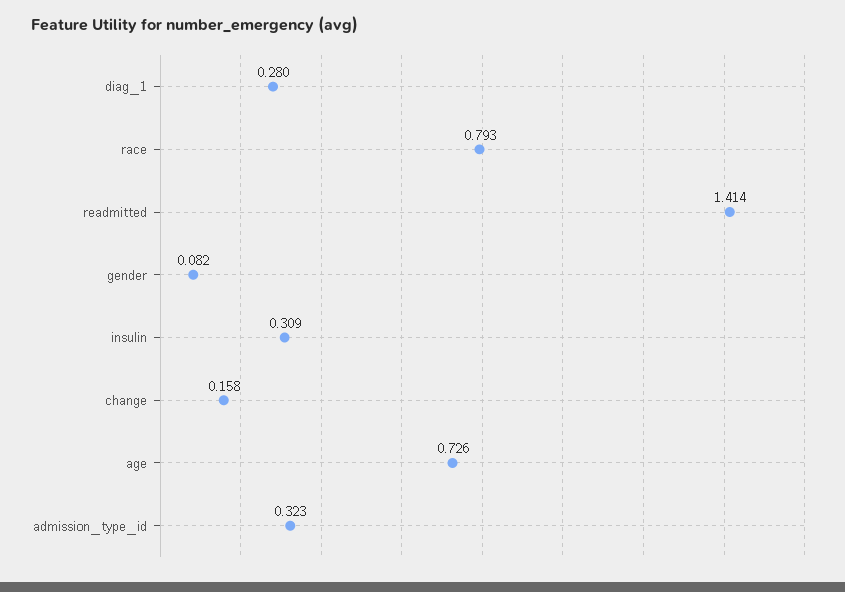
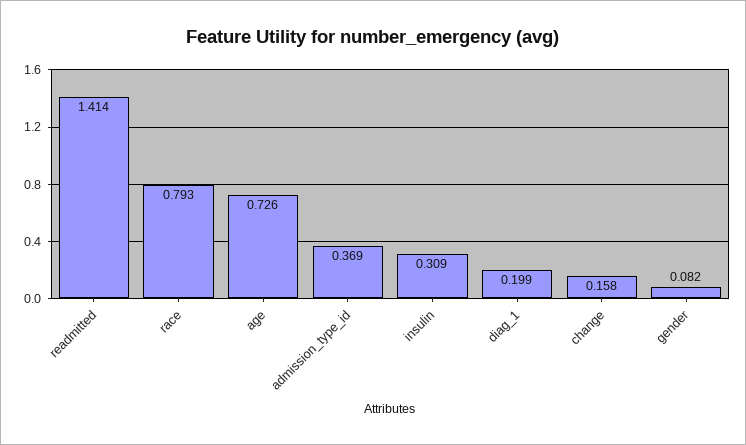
diag_1: 0.28 -> 0.199
admission_type_id: 0.323 -> 0.369

